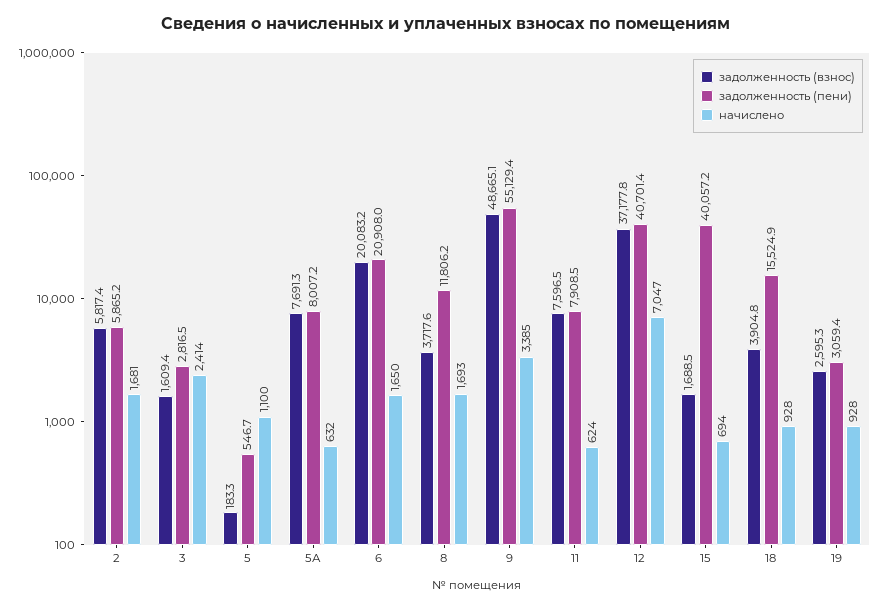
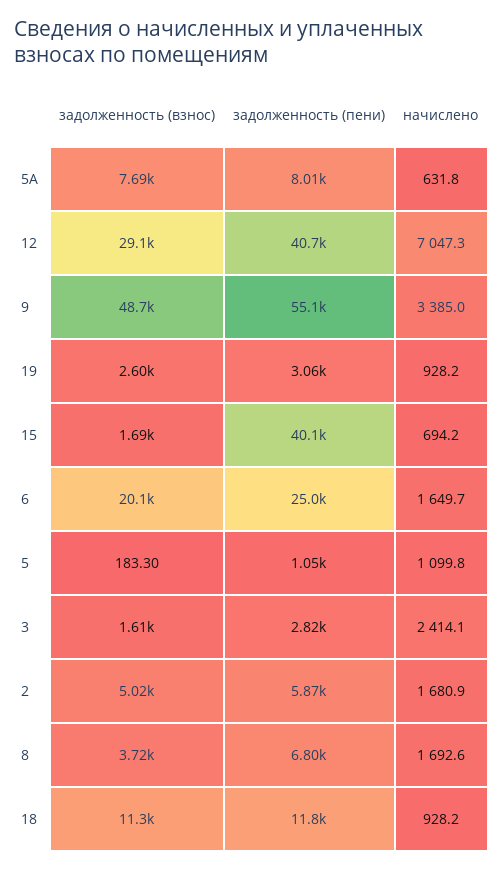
задолженность (взнос), 2: 5817.4 -> 5020
задолженность (пени), 5: 546.7 -> 1050
задолженность (пени), 6: 20908 -> 25000
задолженность (пени), 8: 11806.2 -> 6800
задолженность (взнос), 11: 7596.5 -> none
задолженность (пени), 11: 7908.5 -> none
начислено, 11: 624 -> none
задолженность (взнос), 12: 37177.8 -> 29100
задолженность (взнос), 18: 3904.8 -> 11300
задолженность (пени), 18: 15524.9 -> 11800

